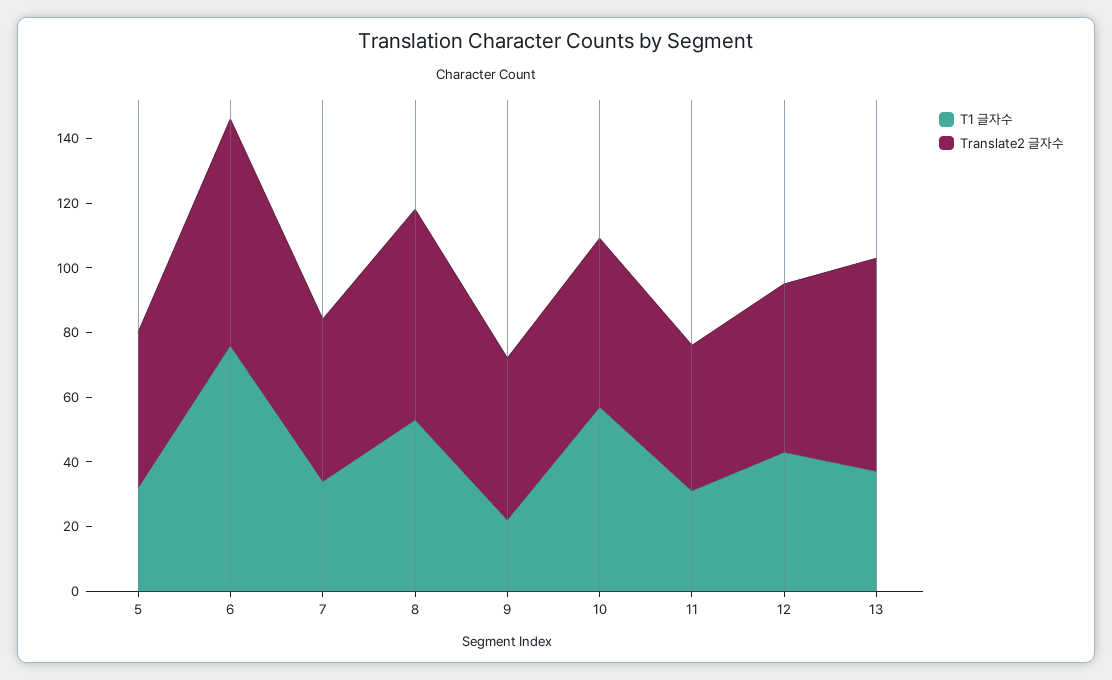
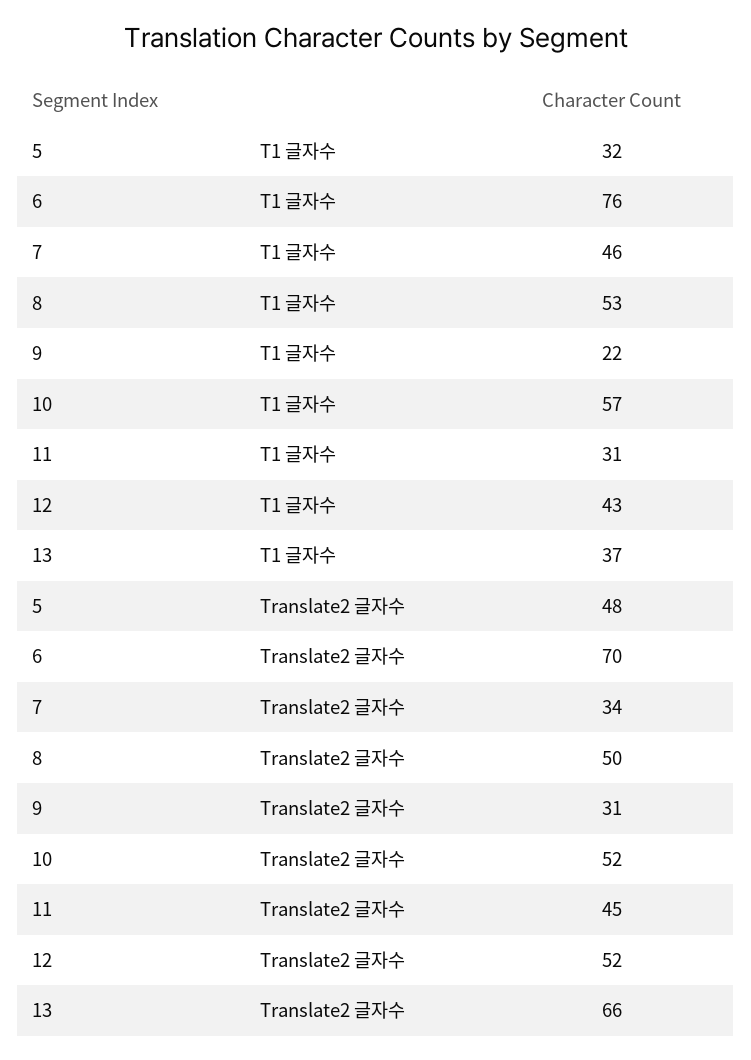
T1 글자수, 7: 35 -> 46
Translate2 글자수, 7: 50 -> 34
Translate2 글자수, 8: 65 -> 50
Translate2 글자수, 9: 50 -> 31

